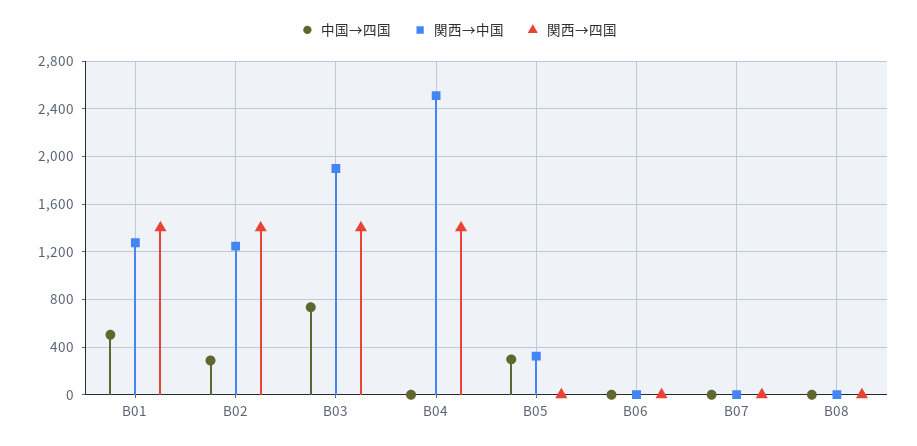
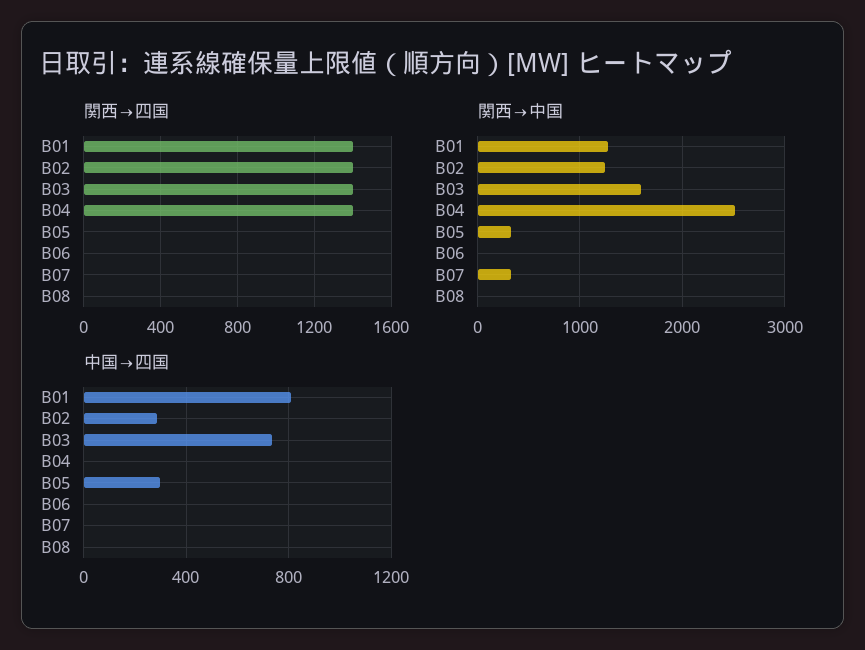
中国→四国, B01: 500 -> 800
関西→中国, B03: 1900 -> 1600
関西→中国, B07: 0 -> 300

